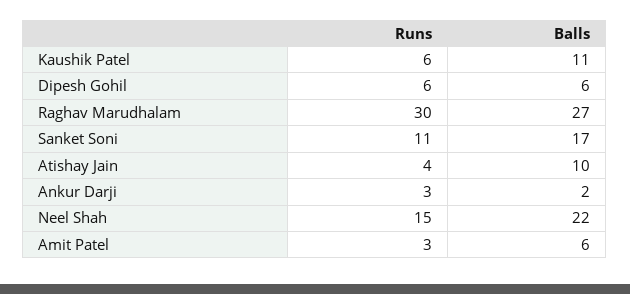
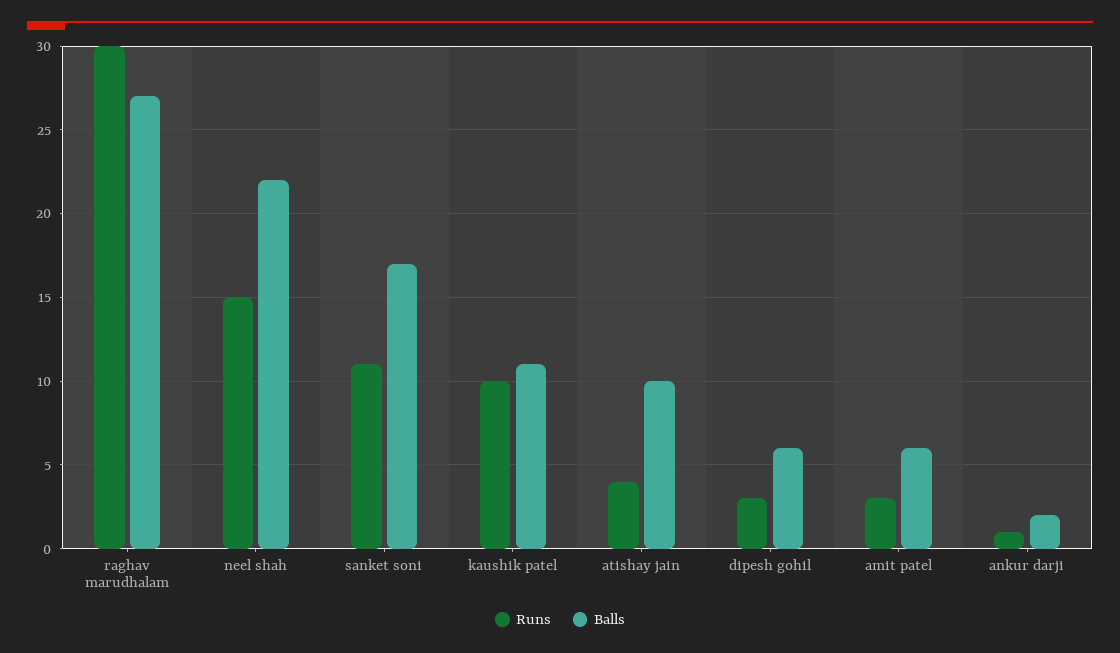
Runs, Kaushik Patel: 6 -> 10
Runs, Dipesh Gohil: 6 -> 3
Runs, Ankur Darji: 3 -> 1

